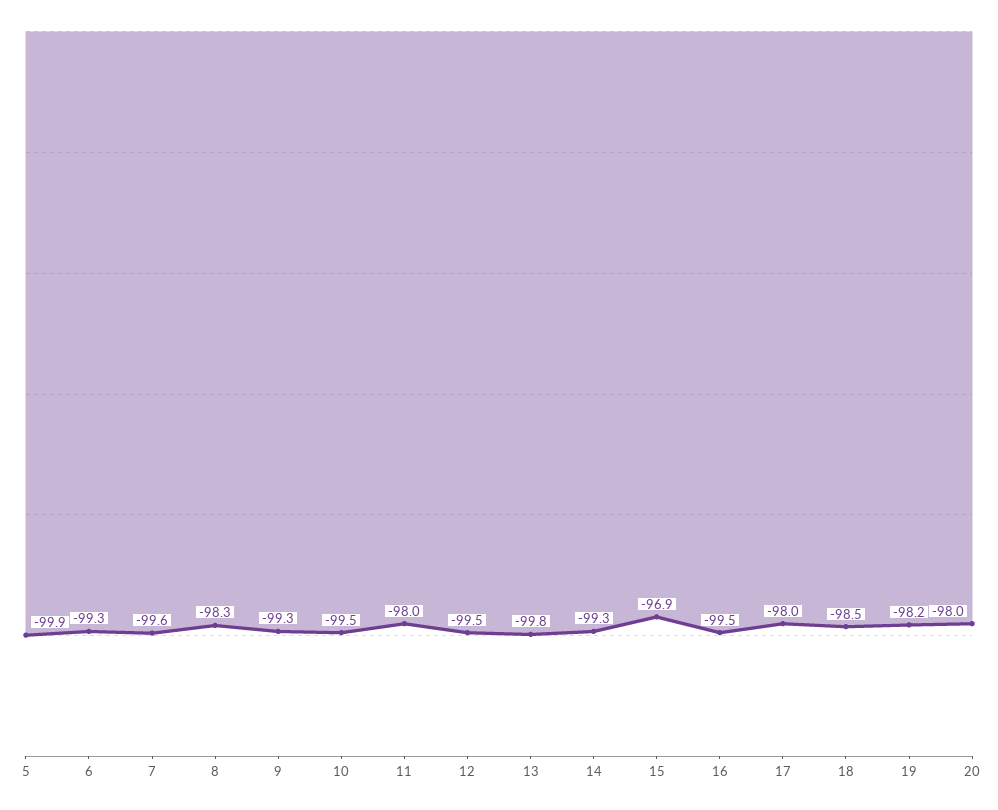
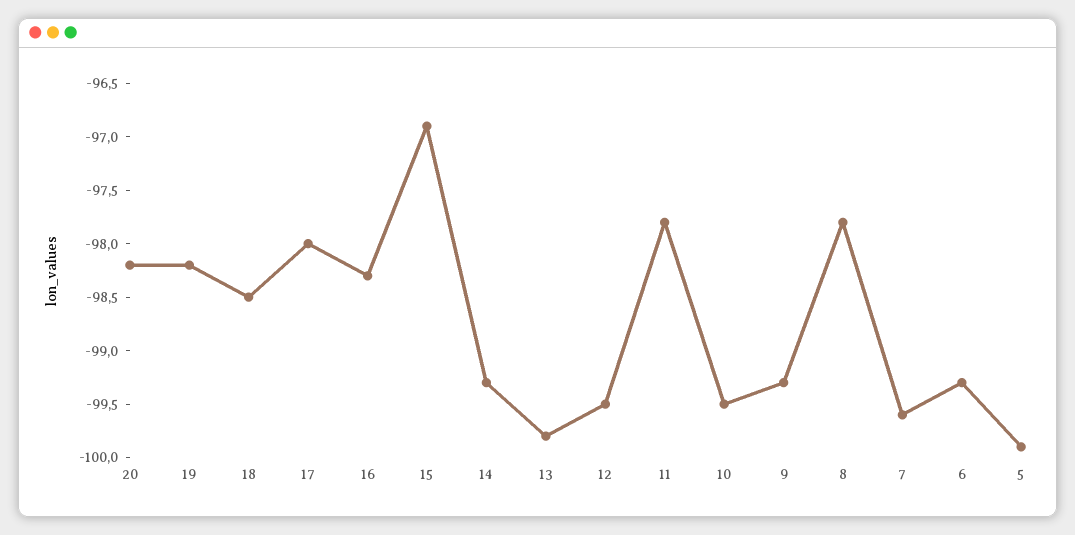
8: -98.3 -> -97.8
11: -98 -> -97.8
16: -99.5 -> -98.3
20: -98 -> -98.2

